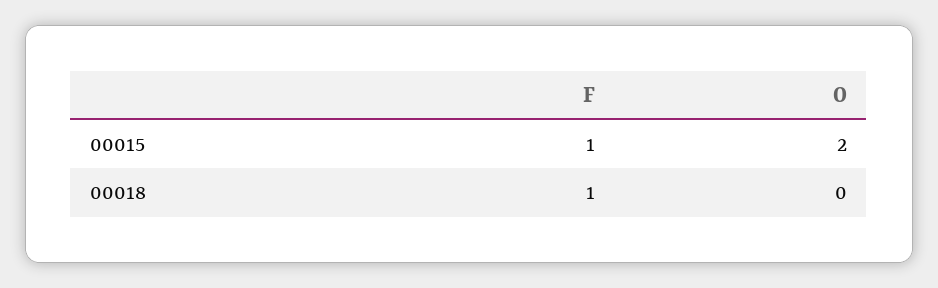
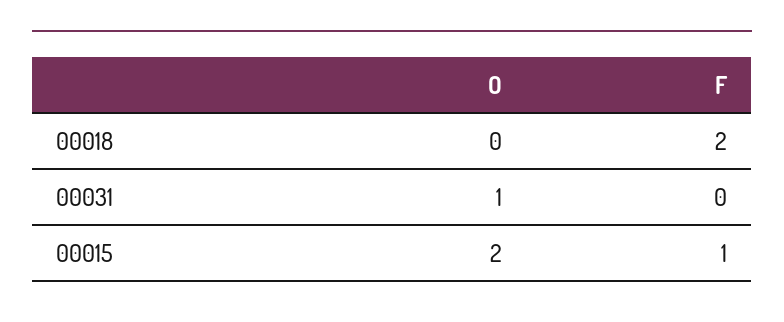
F, 00018: 1 -> 2
O, 00031: none -> 1
F, 00031: none -> 0

